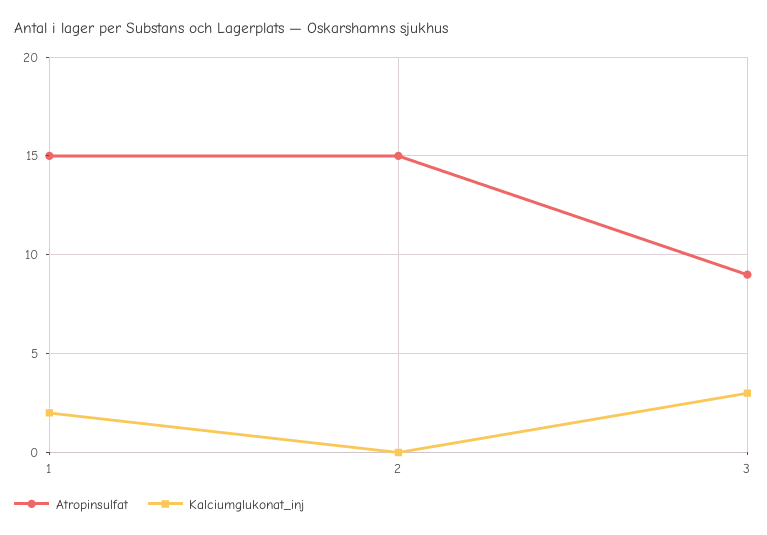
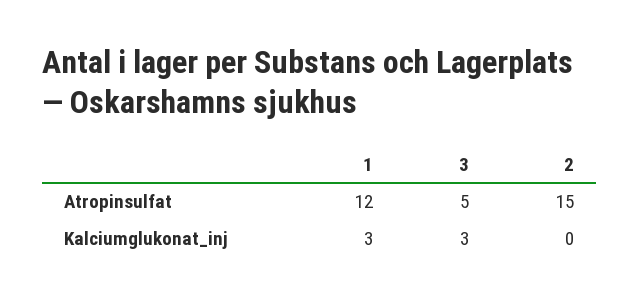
Atropinsulfat, 1: 15 -> 12
Kalciumglukonat_inj, 1: 2 -> 3
Atropinsulfat, 3: 9 -> 5

